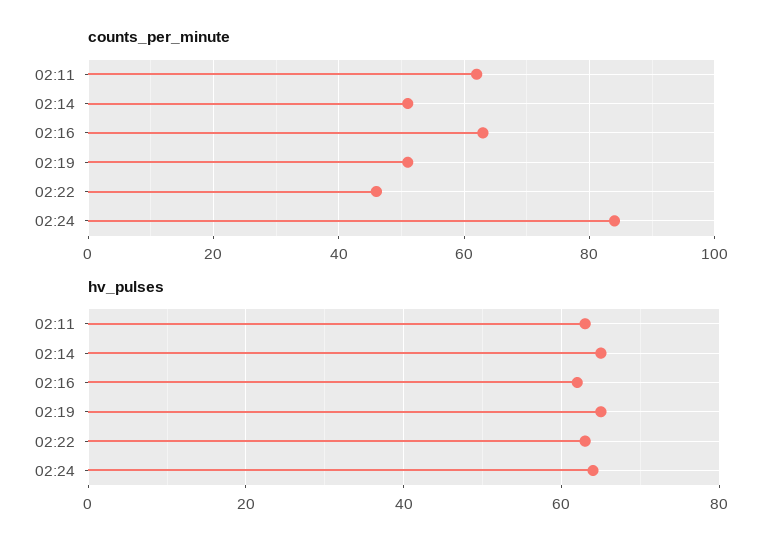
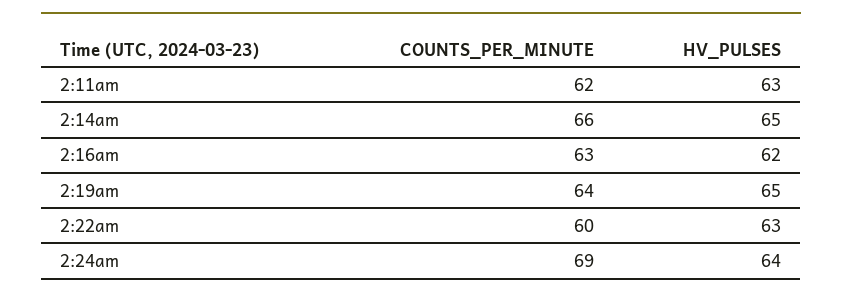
counts_per_minute, 02:14: 50 -> 66
counts_per_minute, 02:19: 50 -> 64
counts_per_minute, 02:22: 45 -> 60
counts_per_minute, 02:24: 85 -> 69

